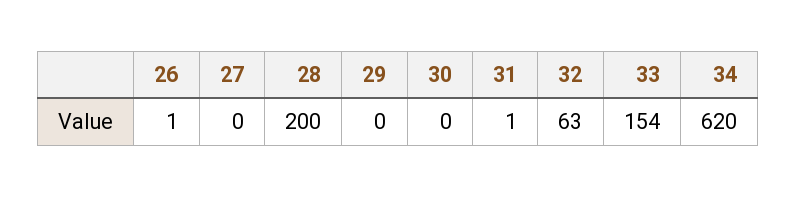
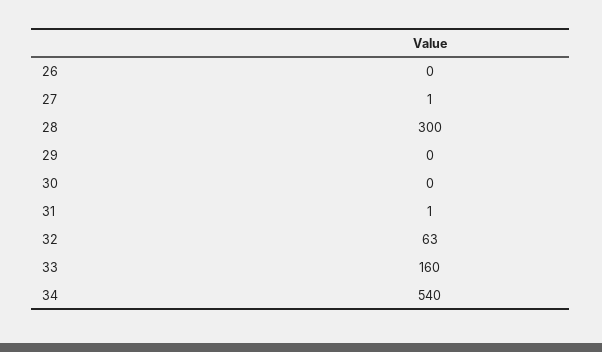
26: 1 -> 0
27: 0 -> 1
28: 200 -> 300
33: 154 -> 160
34: 620 -> 540

